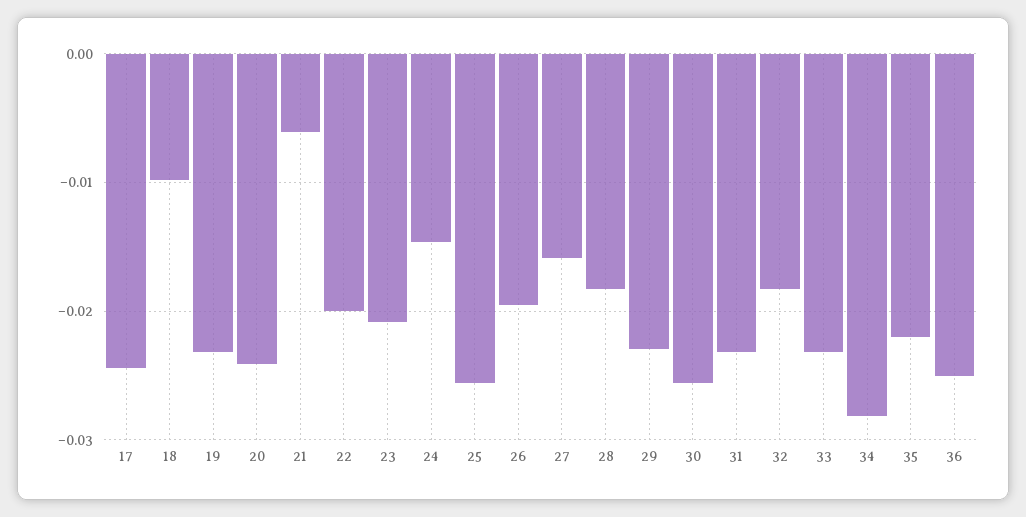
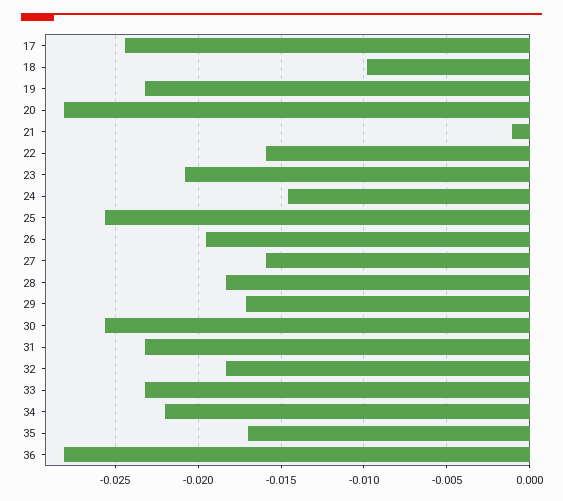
20: -0.024 -> -0.028
21: -0.006 -> -0.001
22: -0.02 -> -0.016
29: -0.023 -> -0.017
34: -0.028 -> -0.022
35: -0.022 -> -0.017
36: -0.025 -> -0.028

